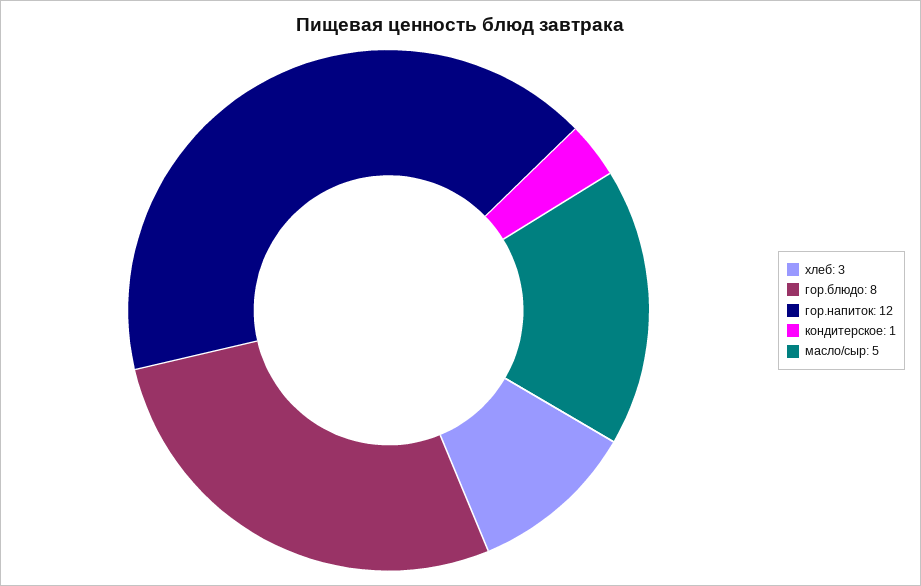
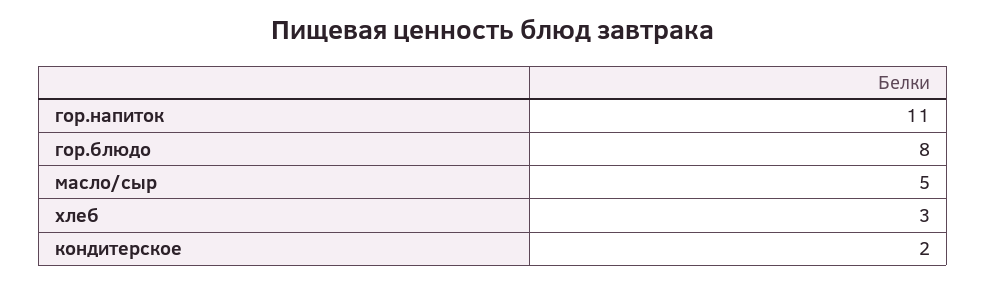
гор.напиток: 12 -> 11
кондитерское: 1 -> 2

